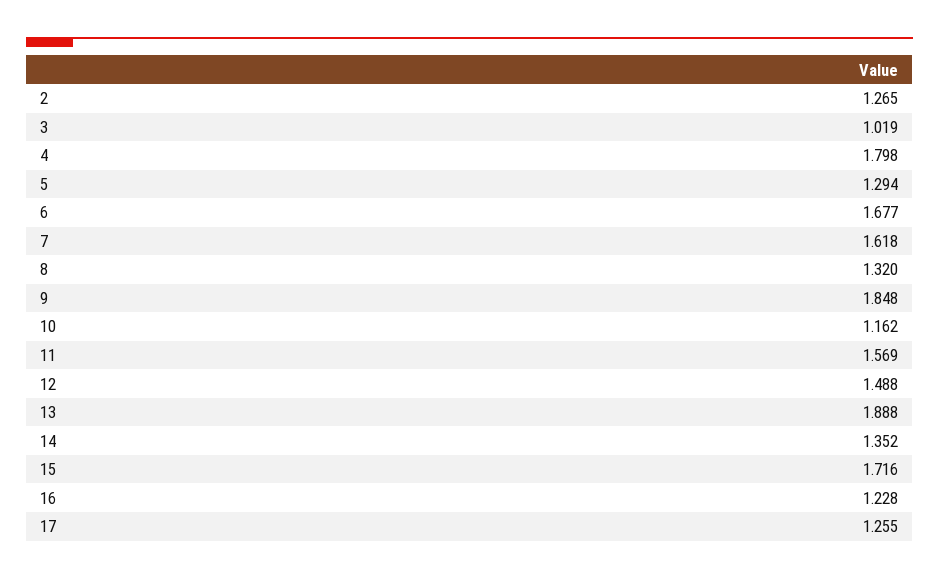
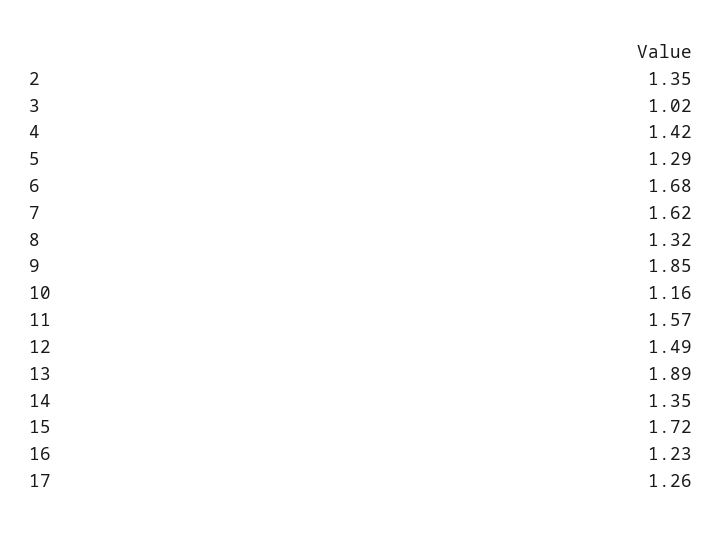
2: 1.265 -> 1.35
4: 1.798 -> 1.42

